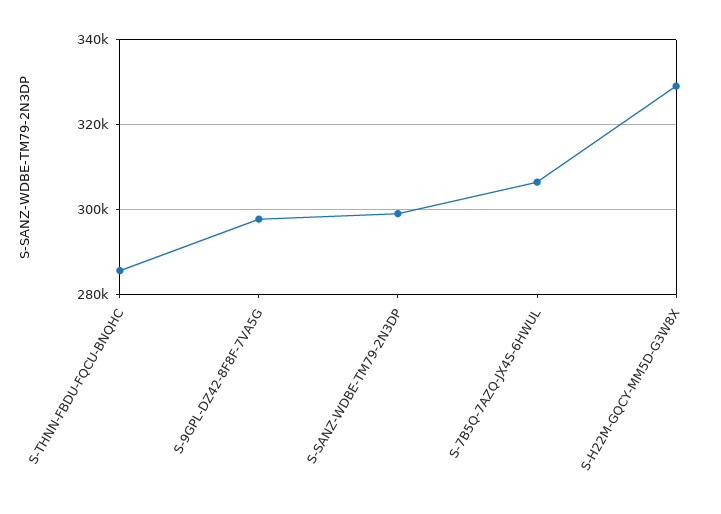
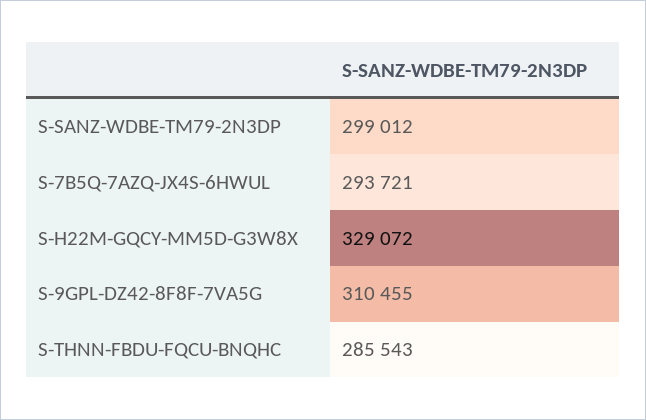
S-9GPL-DZ42-8F8F-7VA5G: 298000 -> 310455
S-7B5Q-7AZQ-JX4S-6HWUL: 306000 -> 293721

